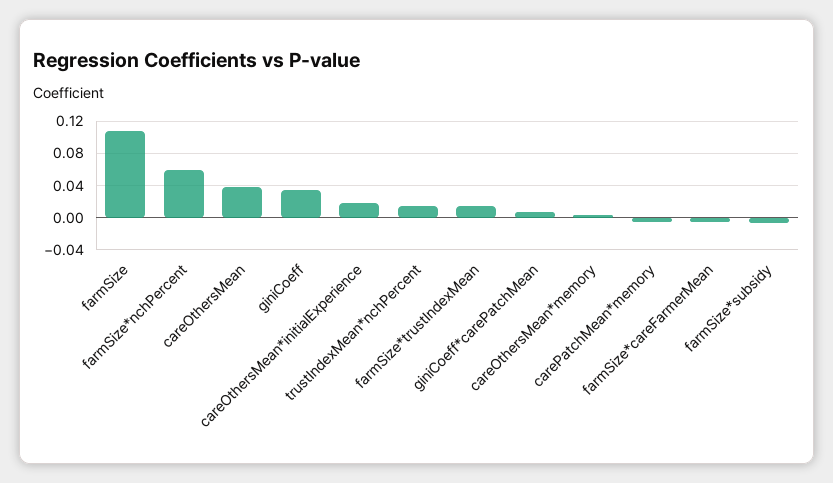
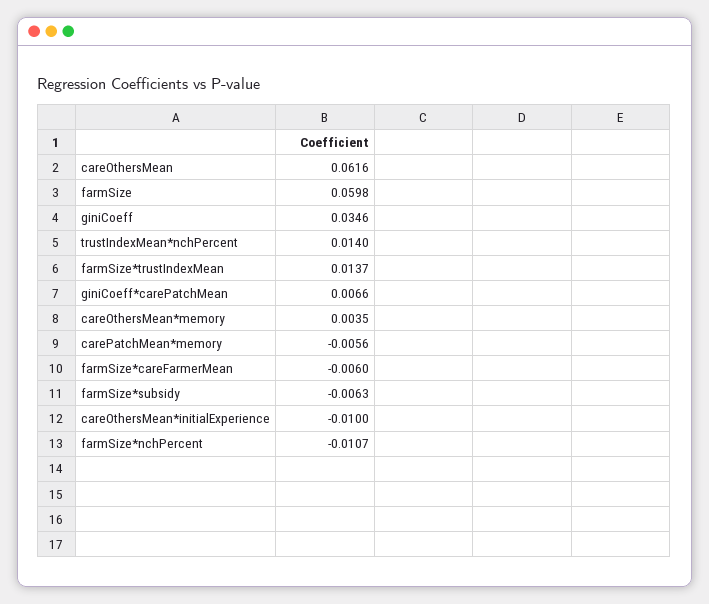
farmSize: 0.11 -> 0.0598
farmSize*nchPercent: 0.06 -> -0.0107
careOthersMean: 0.04 -> 0.0616
careOthersMean*initialExperience: 0.02 -> -0.01

